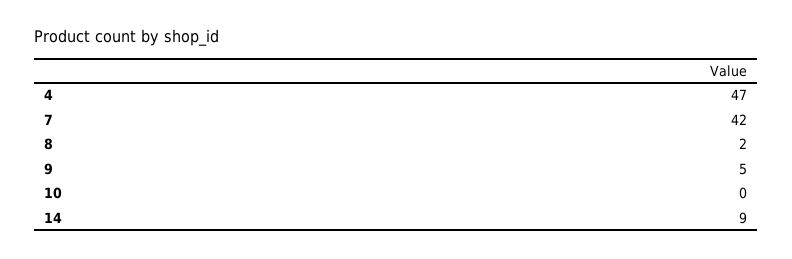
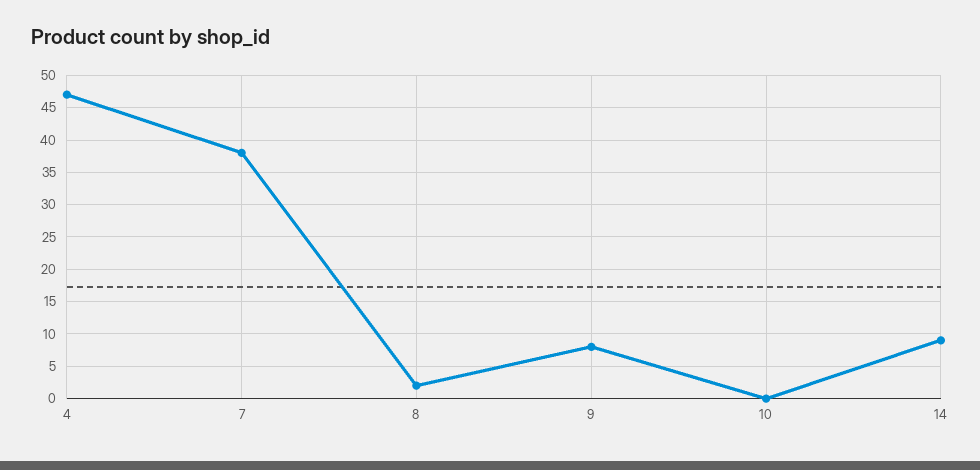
7: 42 -> 38
9: 5 -> 8

